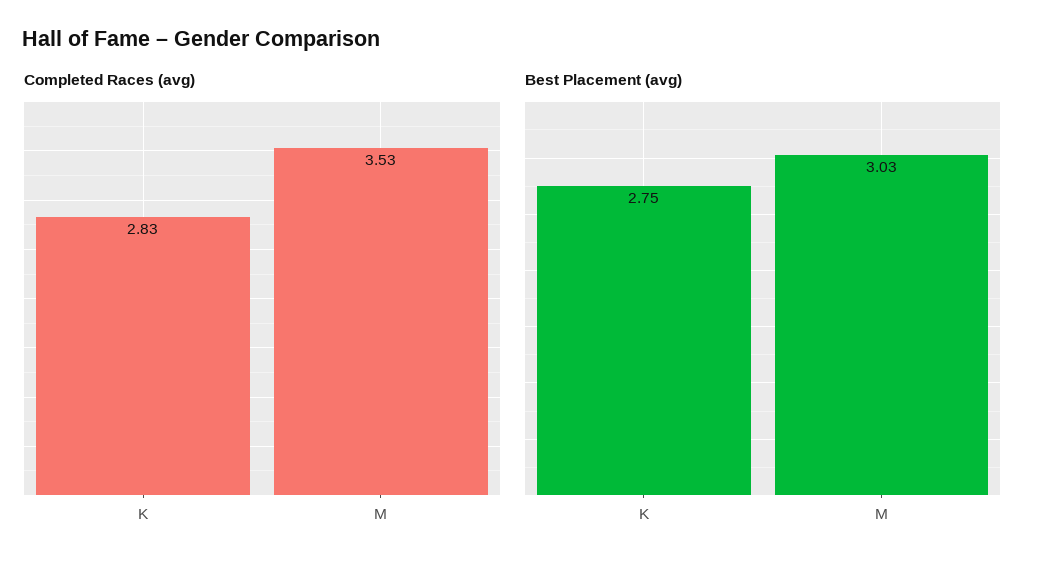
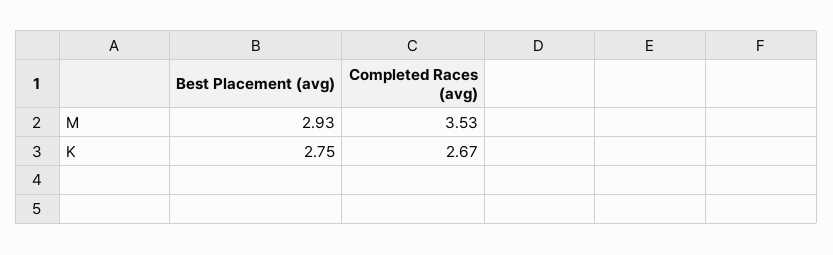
Completed Races (avg), K: 2.83 -> 2.67
Best Placement (avg), M: 3.03 -> 2.93

